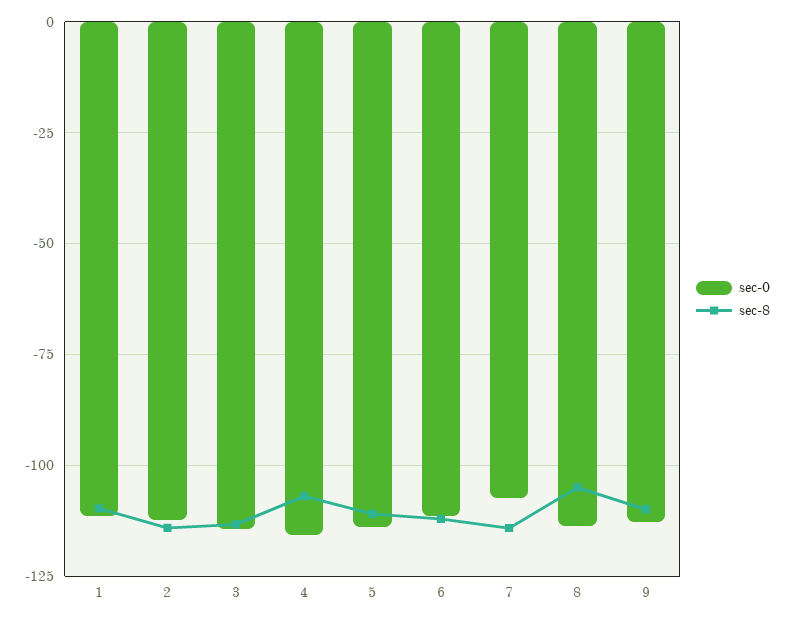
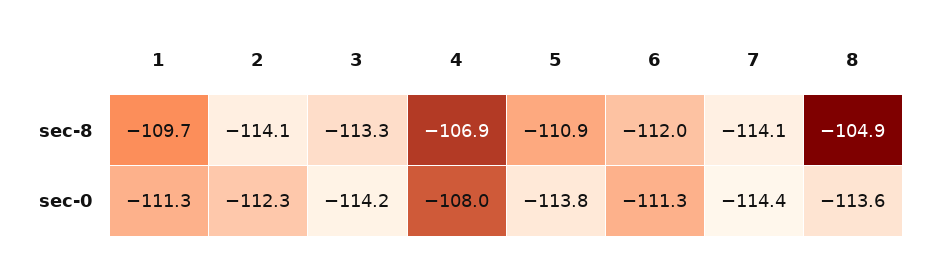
sec-0, 4: -115 -> -108
sec-0, 7: -107.5 -> -114.4
sec-0, 9: -112.5 -> none
sec-8, 9: -110 -> none

